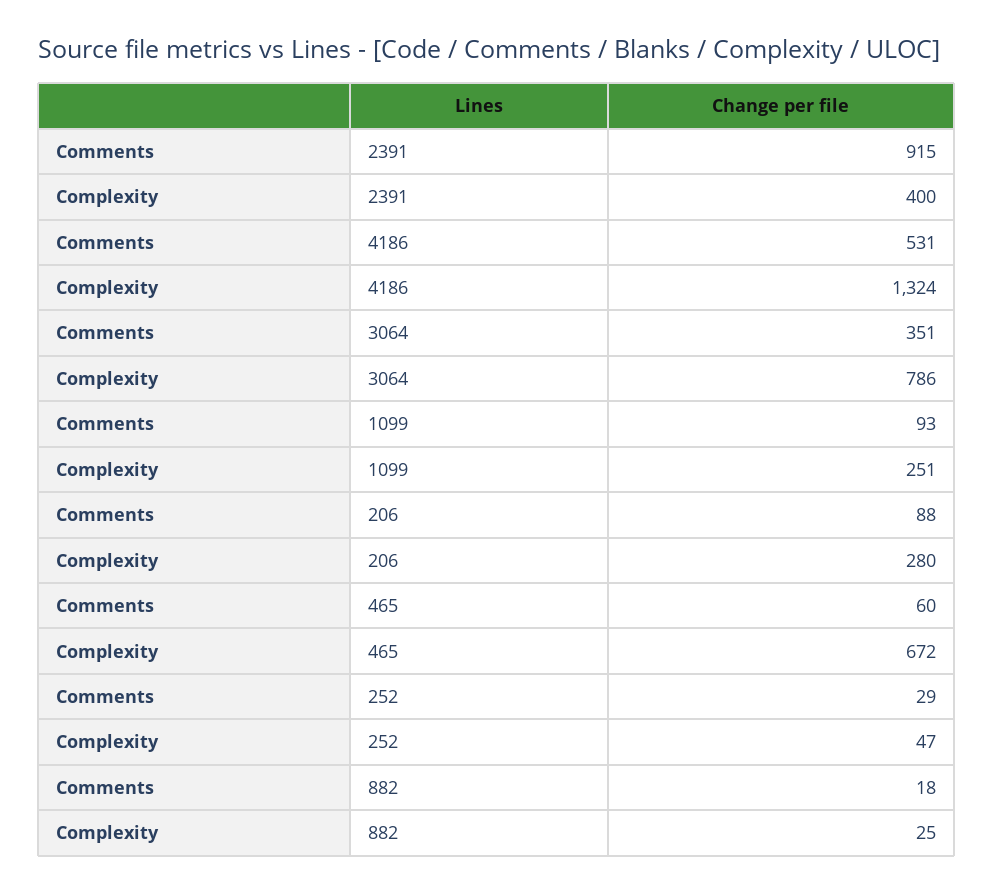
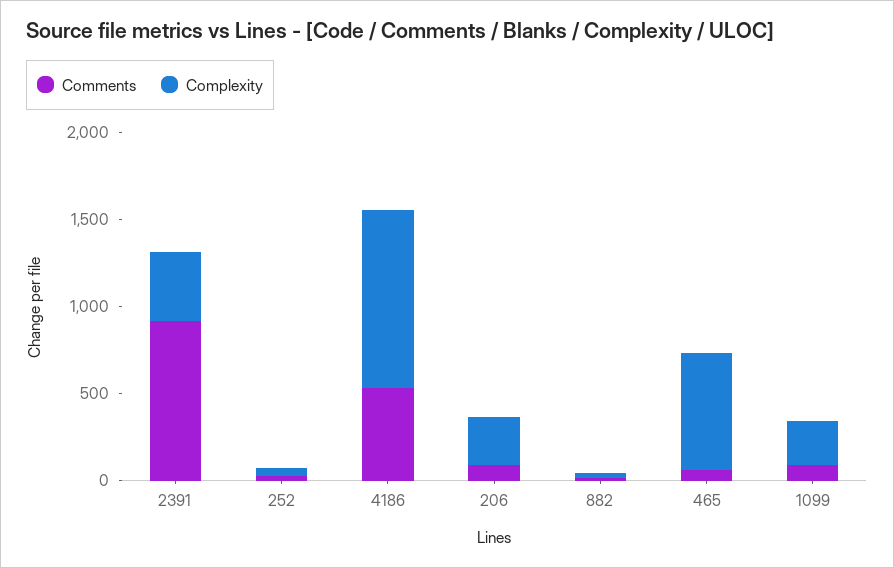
Complexity, 4186: 1324 -> 1000
Comments, 3064: 351 -> none
Complexity, 3064: 786 -> none

